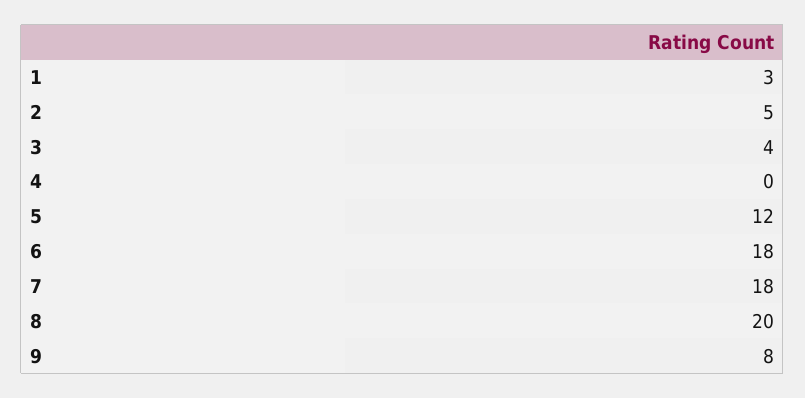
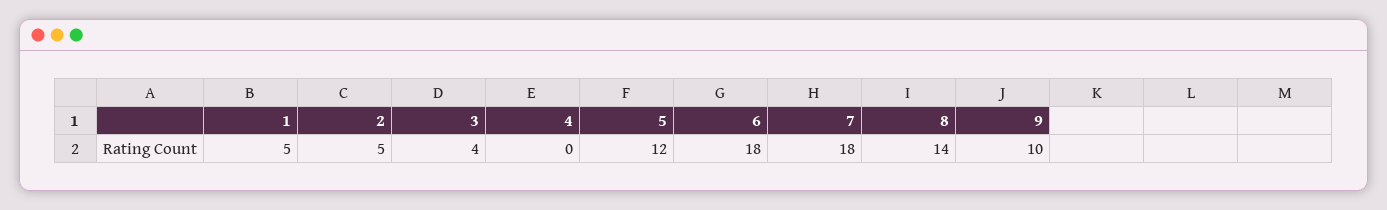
1: 3 -> 5
8: 20 -> 14
9: 8 -> 10

